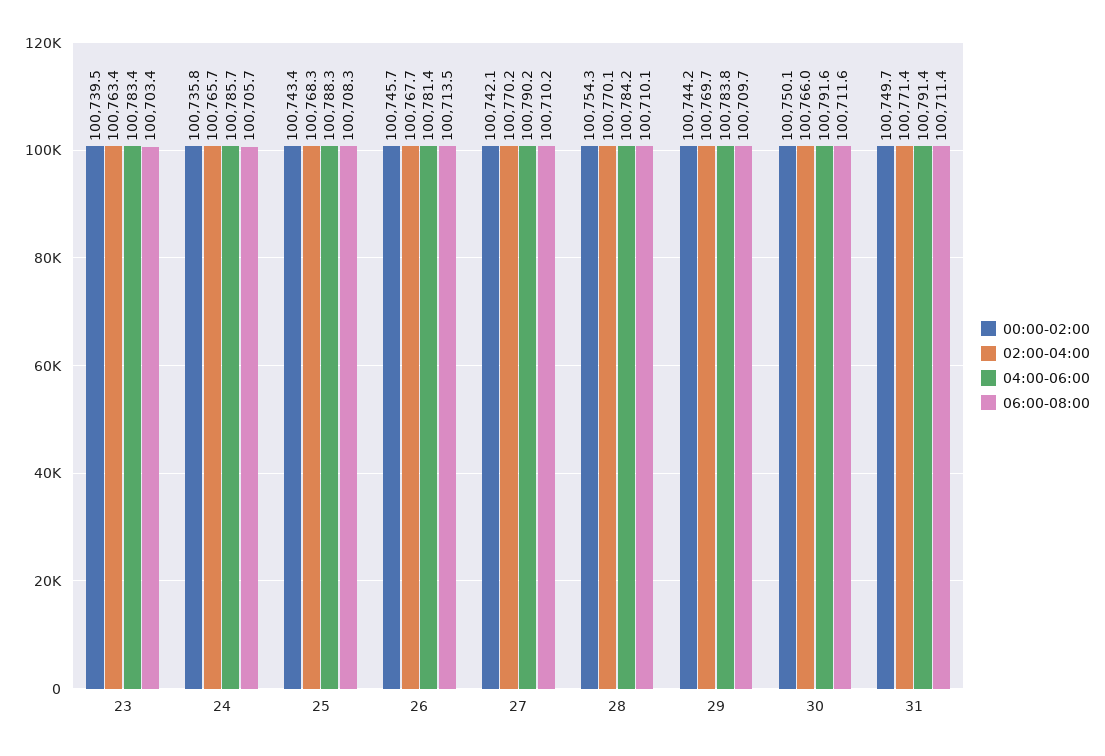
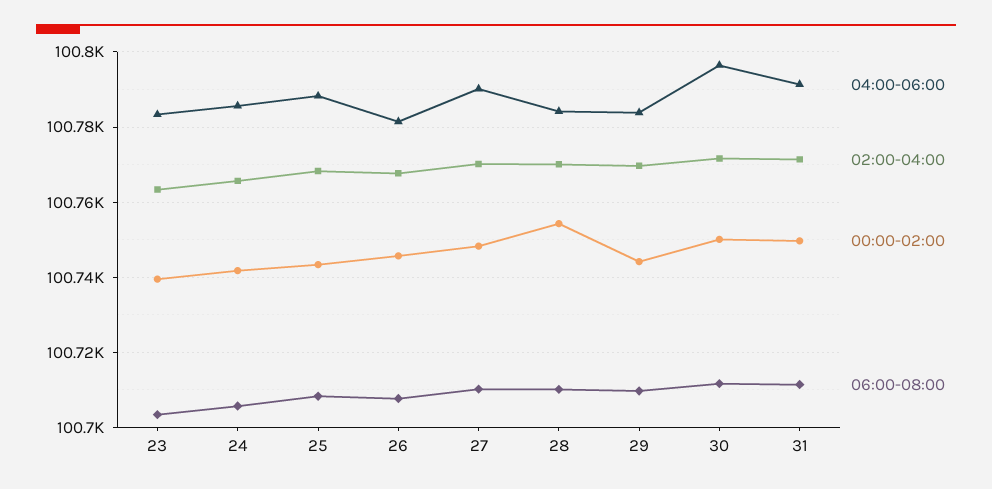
00:00-02:00, 24: 100735.8 -> 100742
06:00-08:00, 26: 100713.5 -> 100708
00:00-02:00, 27: 100742.1 -> 100748
02:00-04:00, 30: 100766 -> 100772
04:00-06:00, 30: 100791.6 -> 100796

